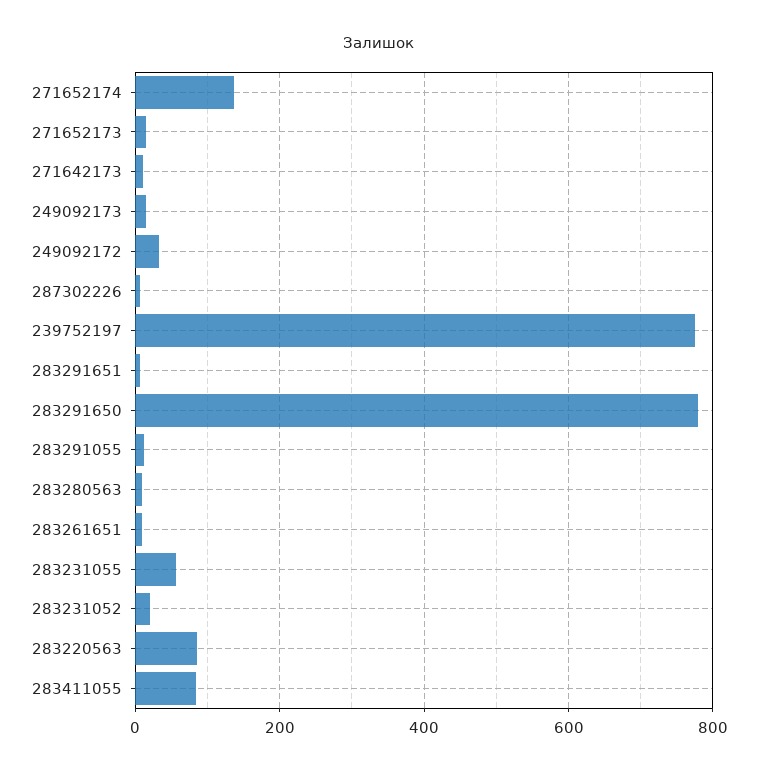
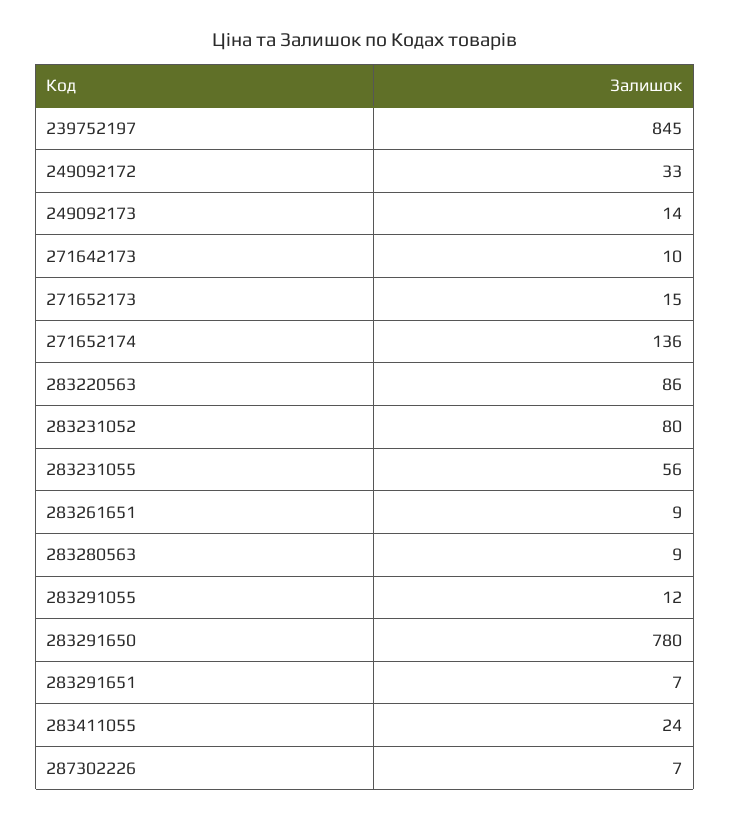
239752197: 780 -> 845
283231052: 20 -> 80
283411055: 80 -> 24

